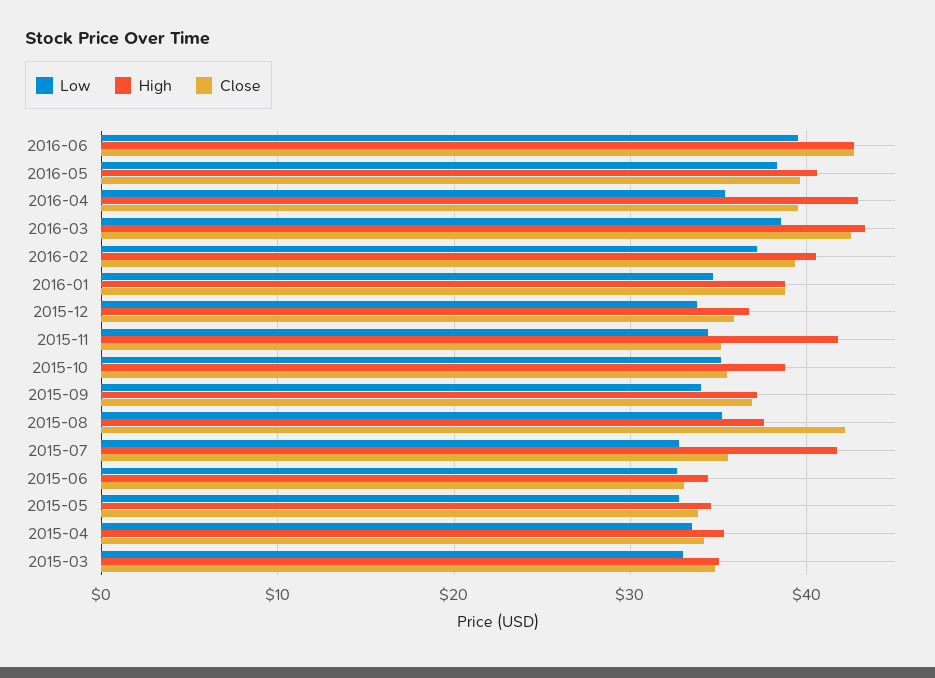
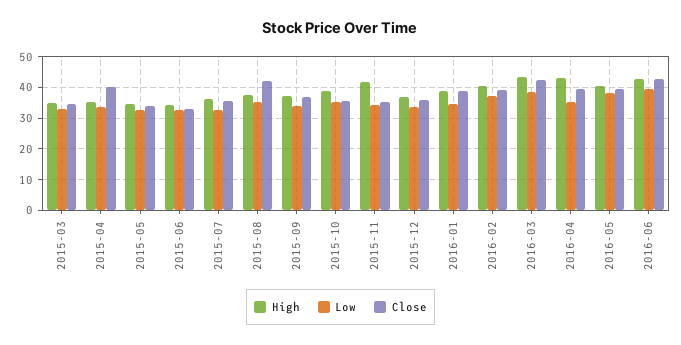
High, 2015-07: 42 -> 36
Close, 2015-04: 34 -> 40

